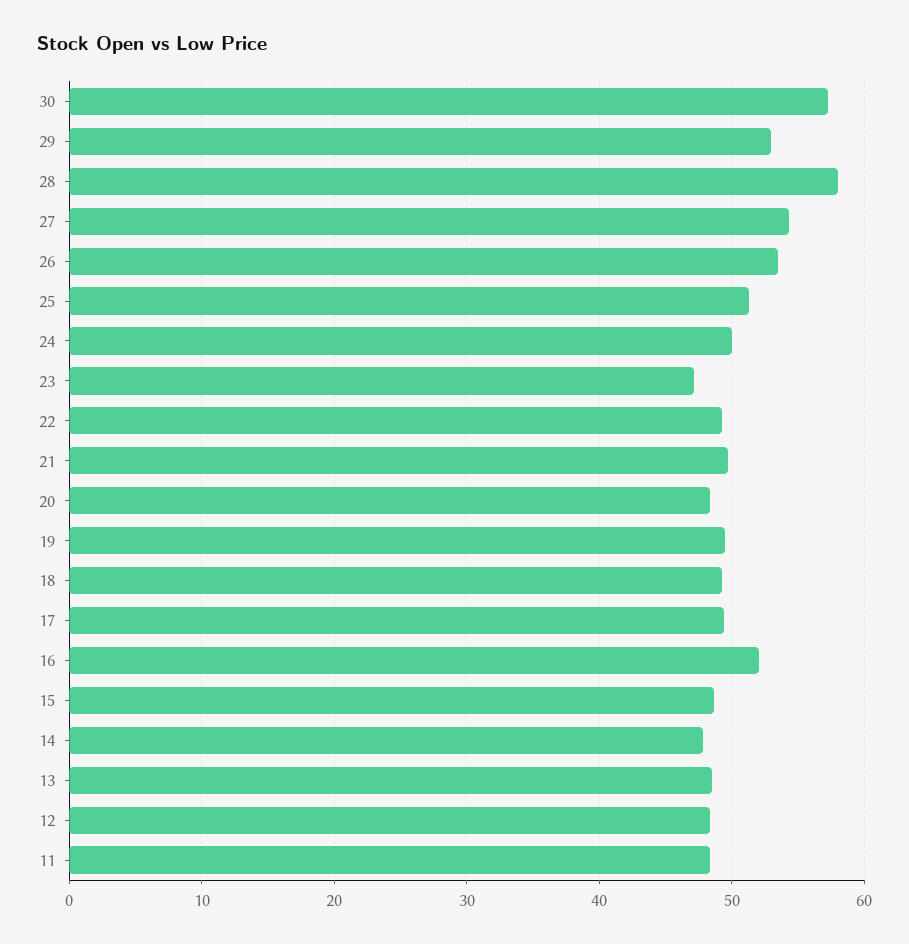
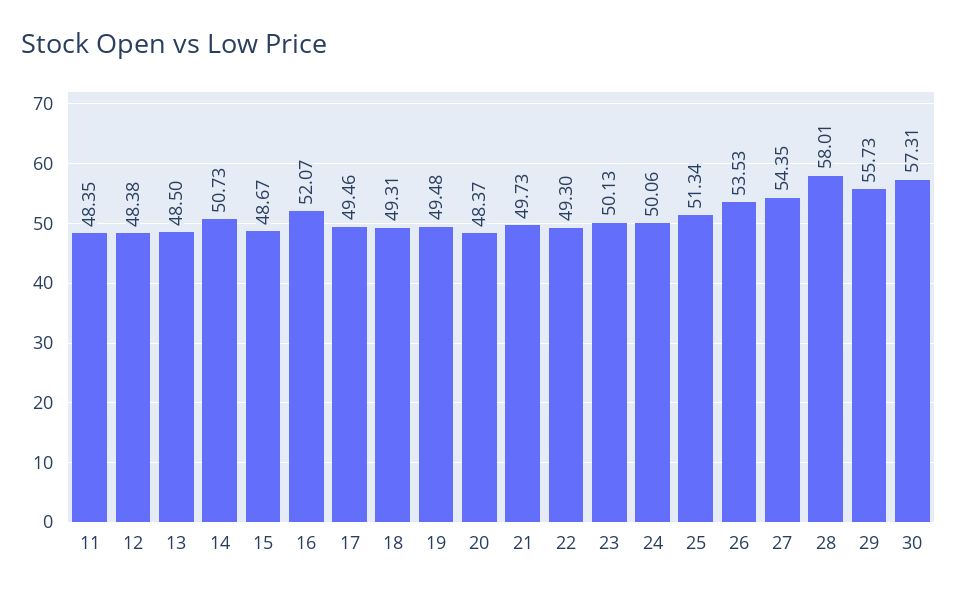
29: 53 -> 55.73
23: 47 -> 50.13
14: 48 -> 50.73

